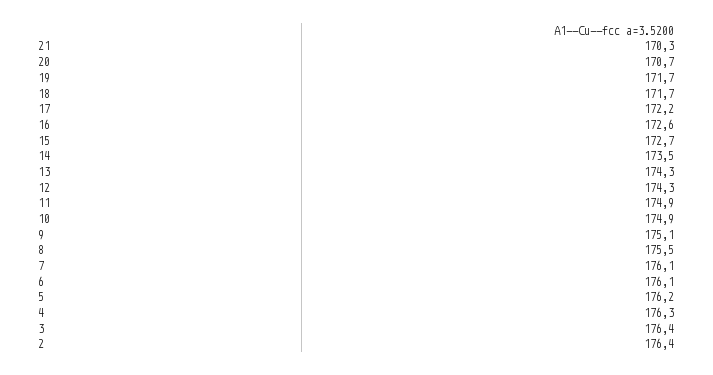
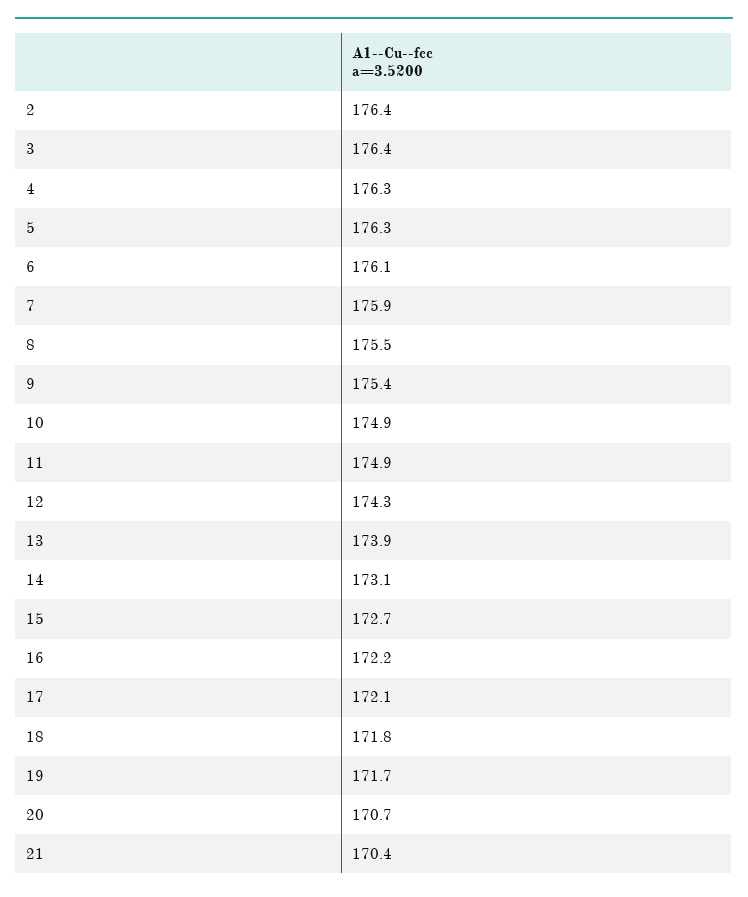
21: 170.3 -> 170.4
18: 171.7 -> 171.8
17: 172.2 -> 172.1
16: 172.6 -> 172.2
14: 173.5 -> 173.1
13: 174.3 -> 173.9
9: 175.1 -> 175.4
7: 176.1 -> 175.9
5: 176.2 -> 176.3

